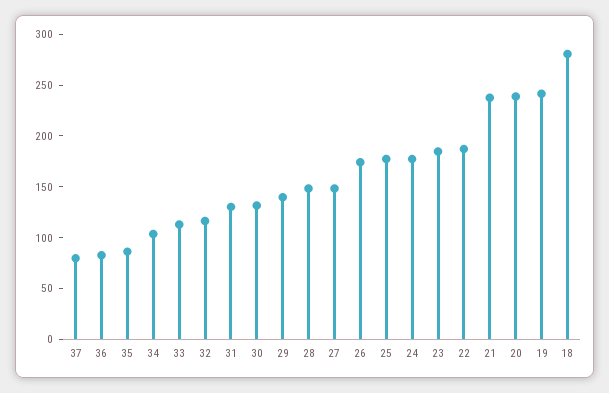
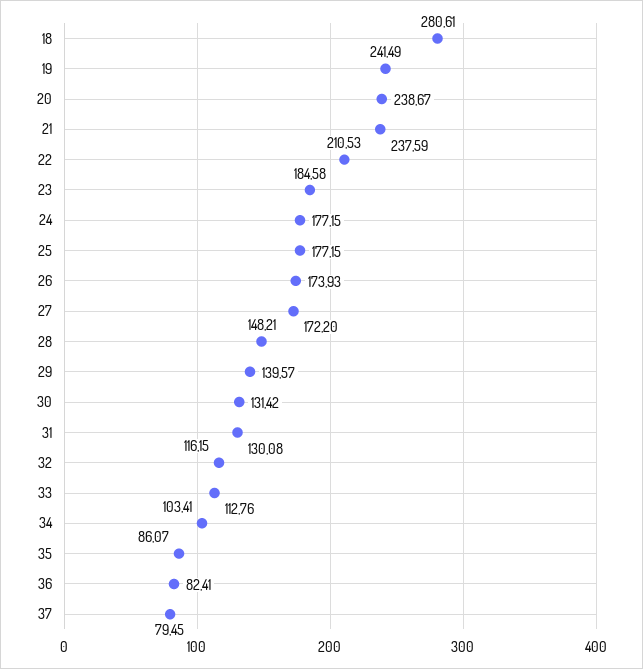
27: 150 -> 172.2
22: 190 -> 210.53

